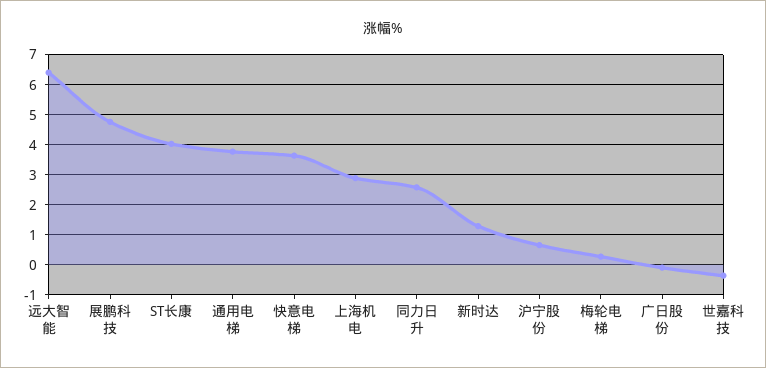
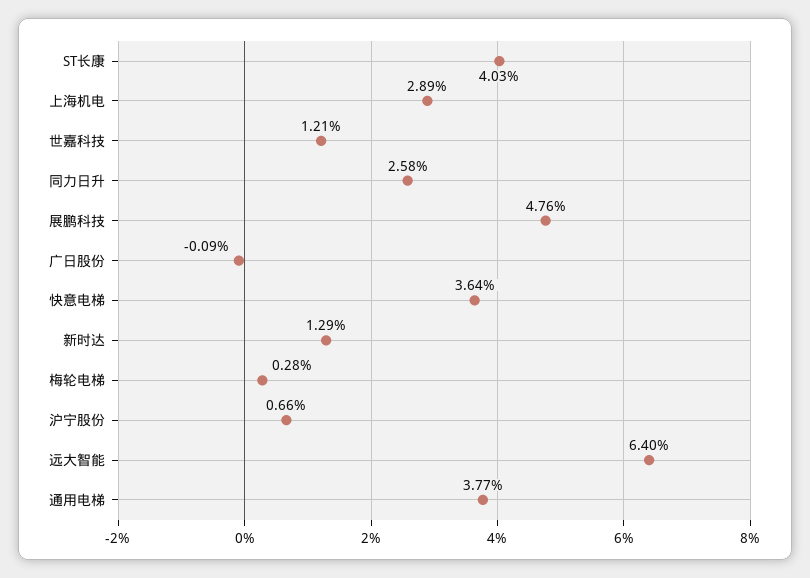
世嘉科技: -0.4 -> 1.21

